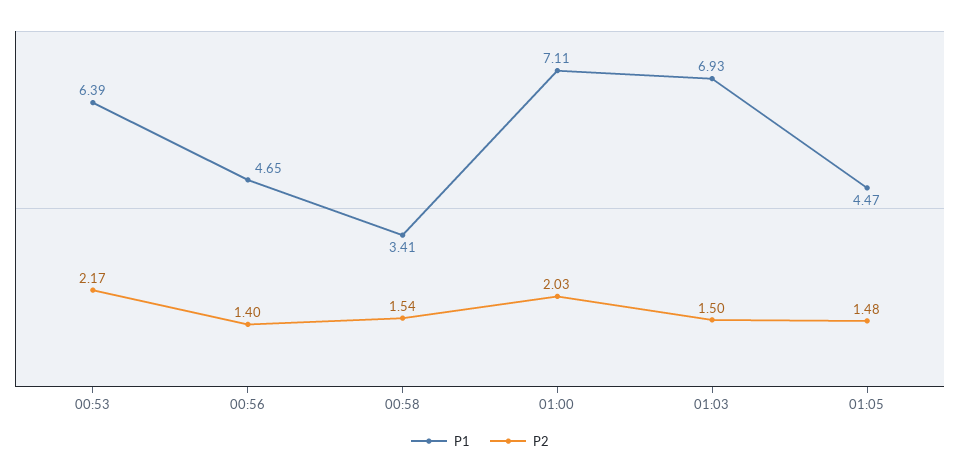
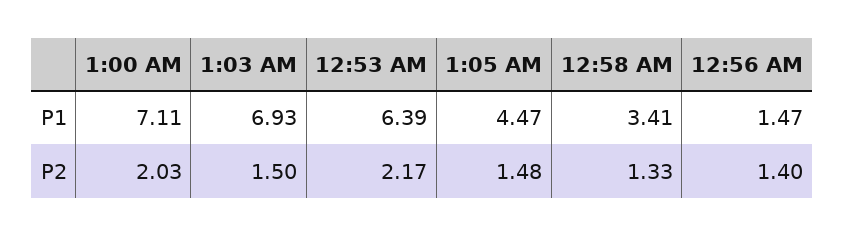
P1, 00:56: 4.65 -> 1.47
P2, 00:58: 1.54 -> 1.33

